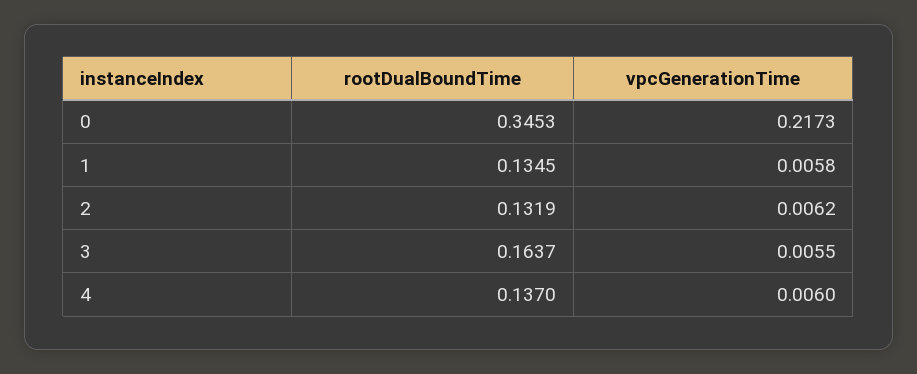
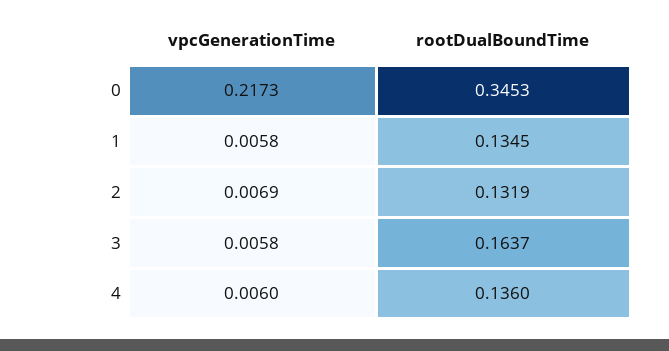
vpcGenerationTime, 2: 0.0062 -> 0.0069
vpcGenerationTime, 3: 0.0055 -> 0.0058
rootDualBoundTime, 4: 0.137 -> 0.136

